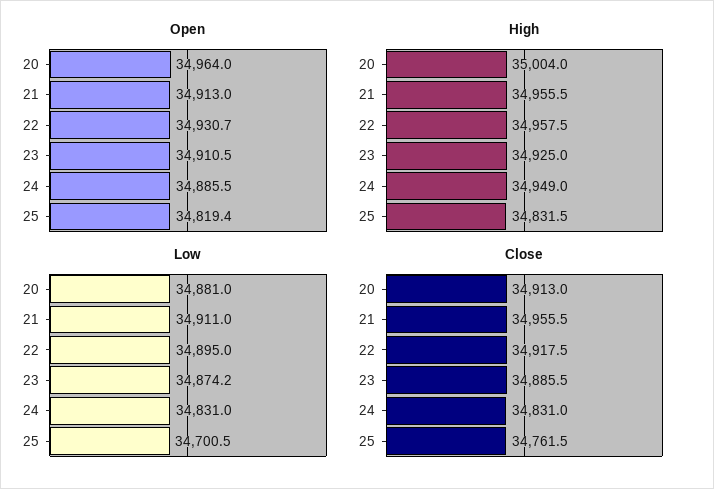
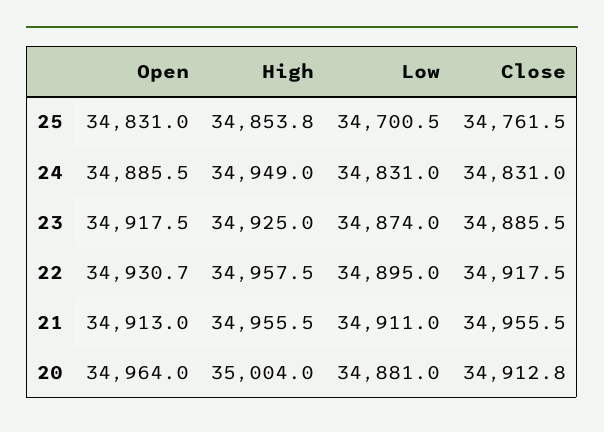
Open, 23: 34910.5 -> 34917.5
Open, 25: 34819.4 -> 34831
High, 25: 34831.5 -> 34853.8
Low, 23: 34874.2 -> 34874
Close, 20: 34913 -> 34912.8

